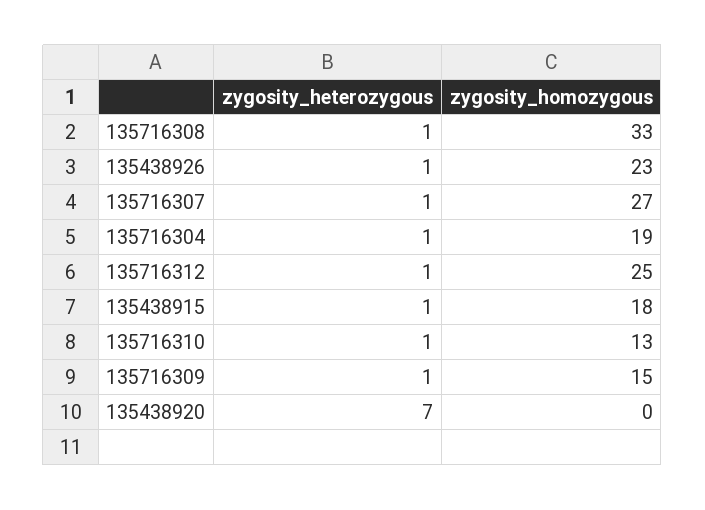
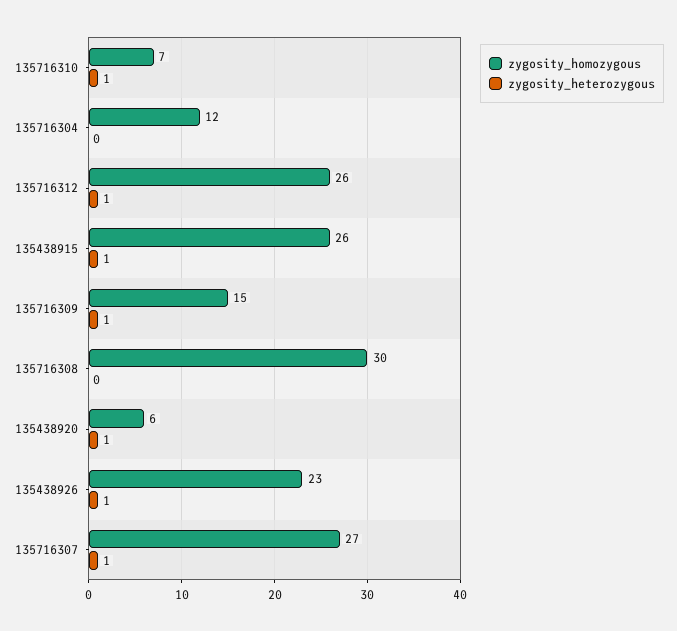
zygosity_heterozygous, 135716308: 1 -> 0
zygosity_homozygous, 135716308: 33 -> 30
zygosity_heterozygous, 135716304: 1 -> 0
zygosity_homozygous, 135716304: 19 -> 12
zygosity_homozygous, 135716312: 25 -> 26
zygosity_homozygous, 135438915: 18 -> 26
zygosity_homozygous, 135716310: 13 -> 7
zygosity_heterozygous, 135438920: 7 -> 1
zygosity_homozygous, 135438920: 0 -> 6

